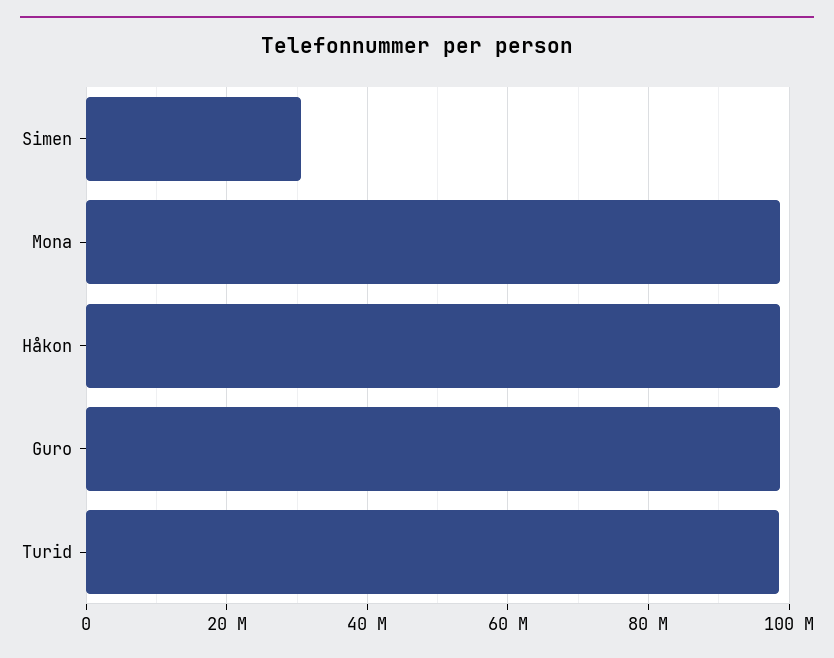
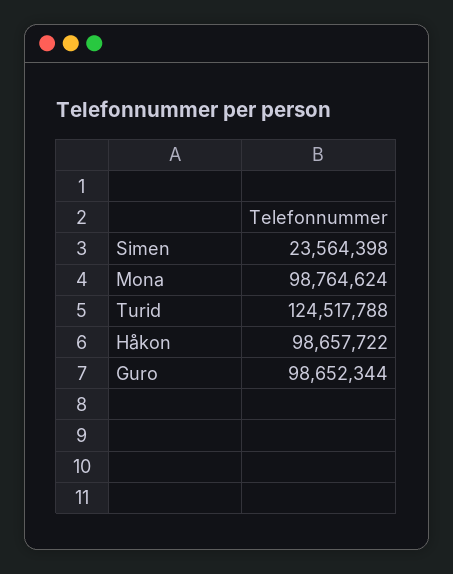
Simen: 30000000 -> 23564398
Turid: 98000000 -> 124517788

